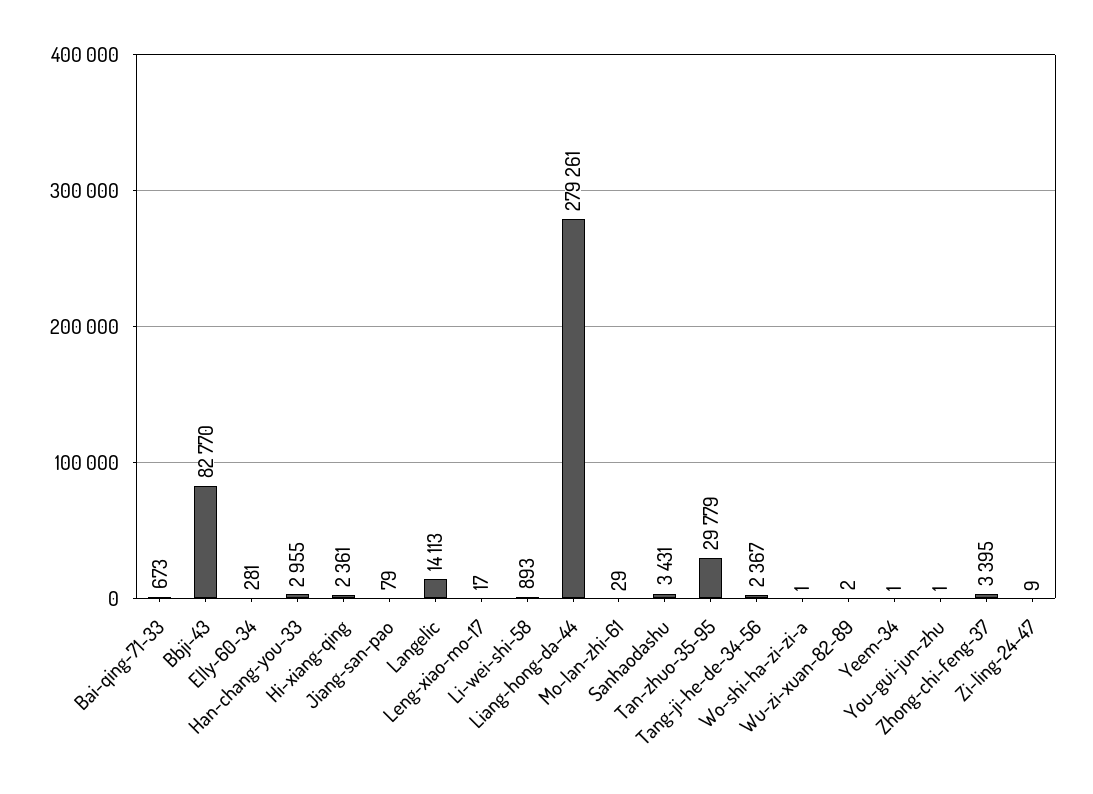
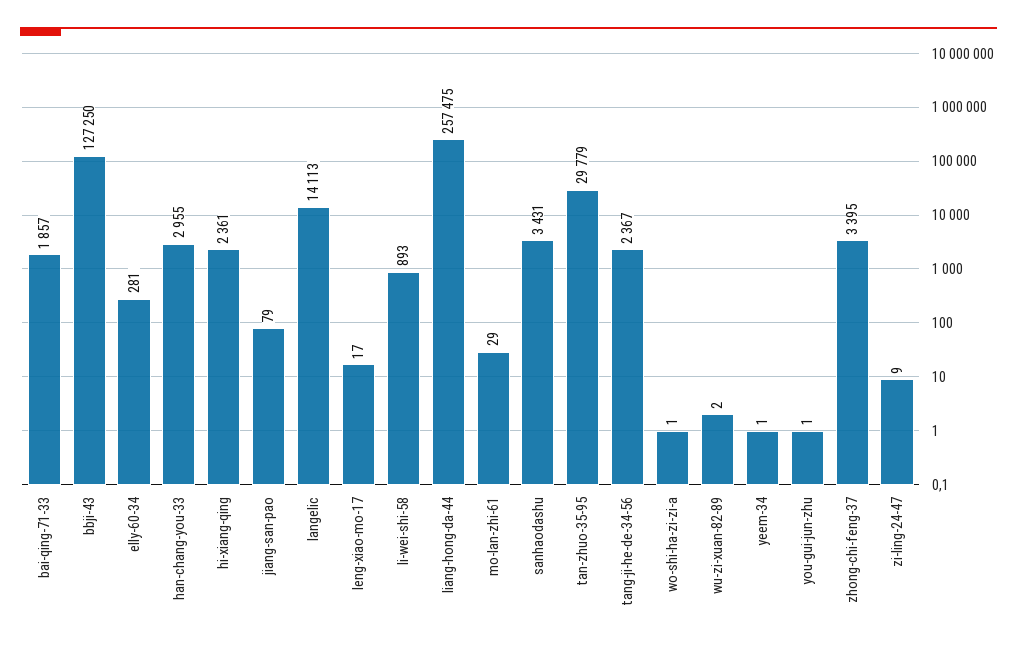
Bai-qing-71-33: 673 -> 1857
Bbji-43: 82770 -> 127250
Liang-hong-da-44: 279261 -> 257475

